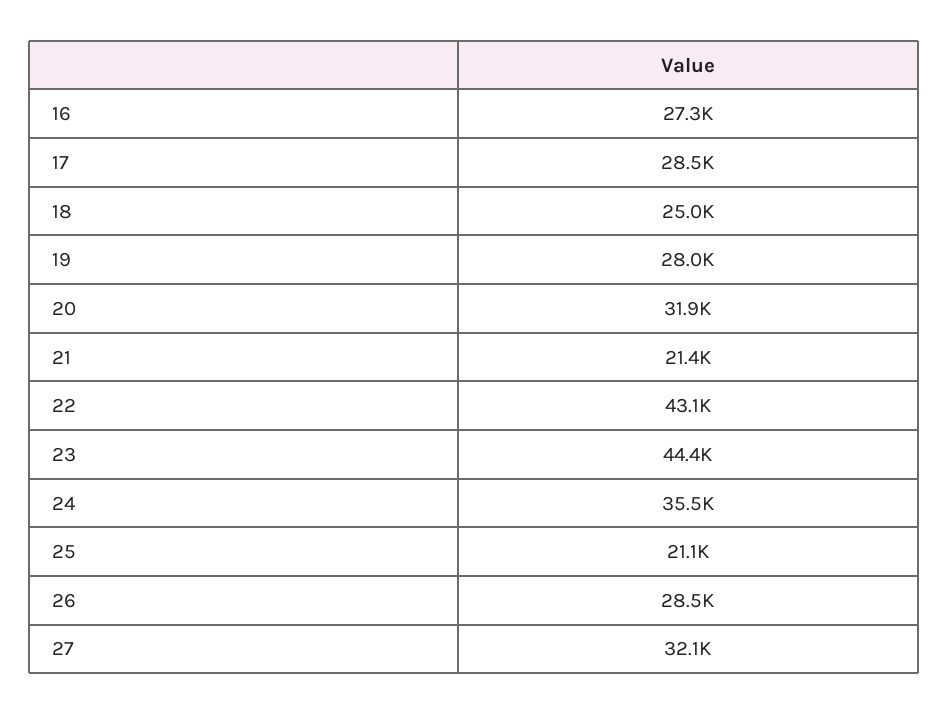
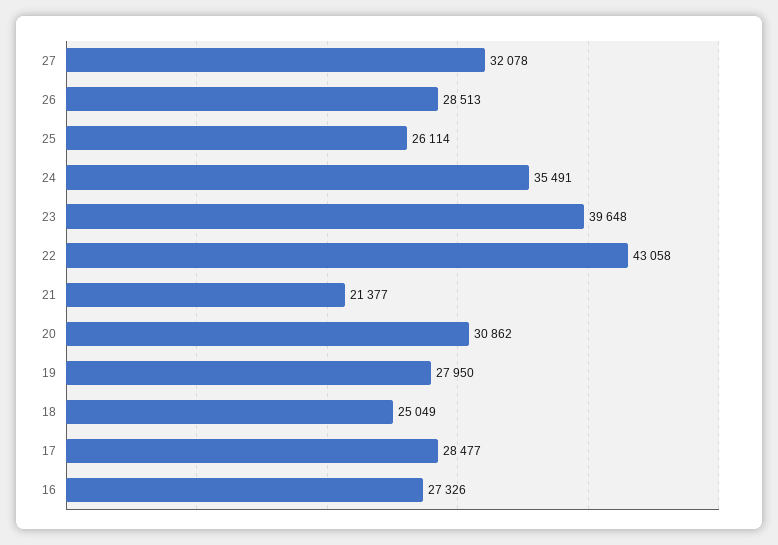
20: 31900 -> 30862
23: 44400 -> 39648
25: 21100 -> 26114

